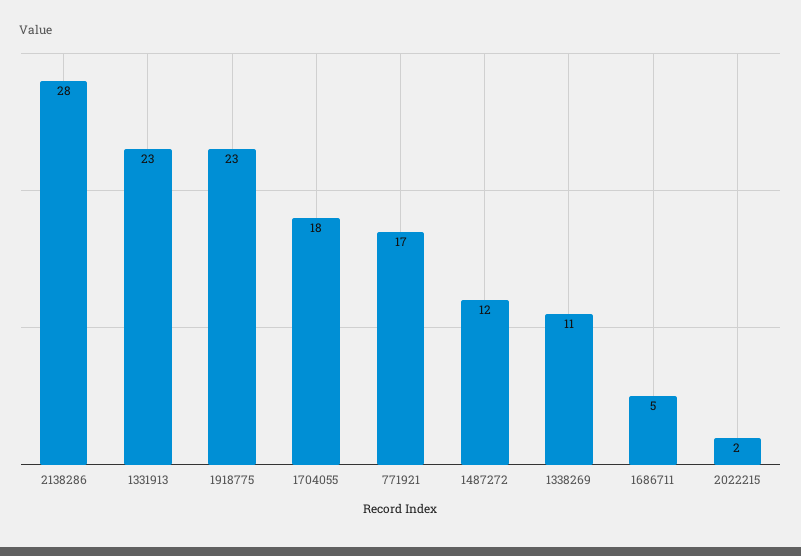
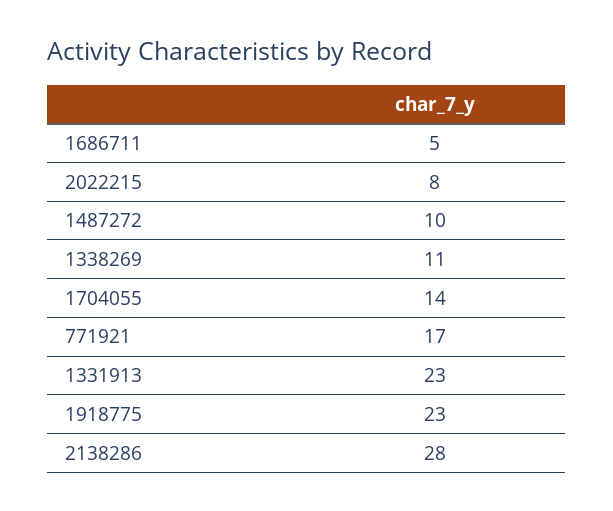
1704055: 18 -> 14
1487272: 12 -> 10
2022215: 2 -> 8

